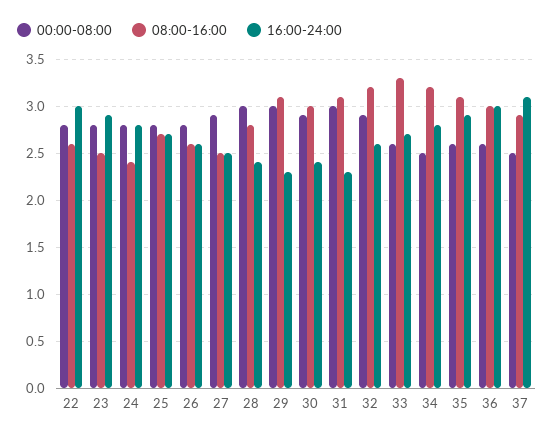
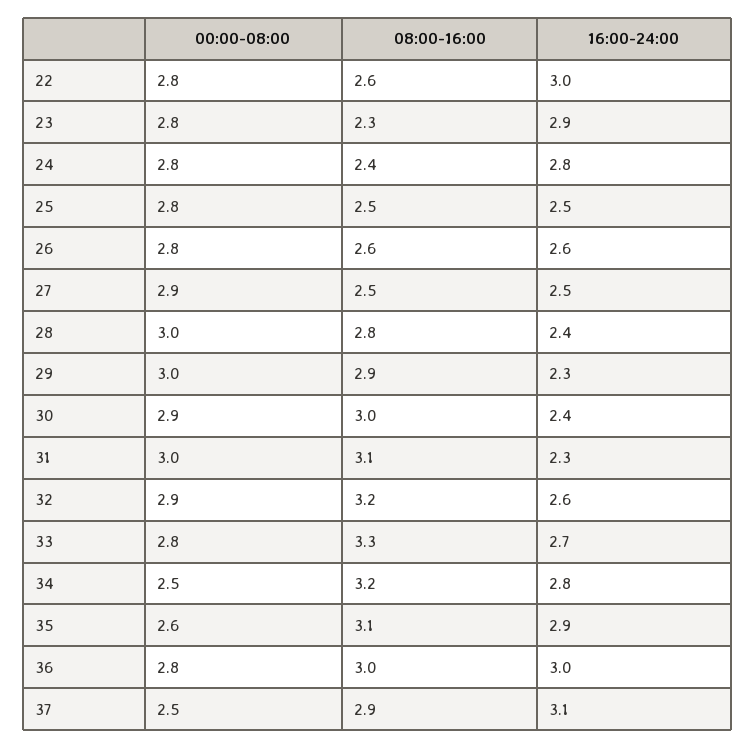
08:00-16:00, 23: 2.5 -> 2.3
08:00-16:00, 25: 2.7 -> 2.5
16:00-24:00, 25: 2.7 -> 2.5
08:00-16:00, 29: 3.1 -> 2.9
00:00-08:00, 33: 2.6 -> 2.8
00:00-08:00, 36: 2.6 -> 2.8

